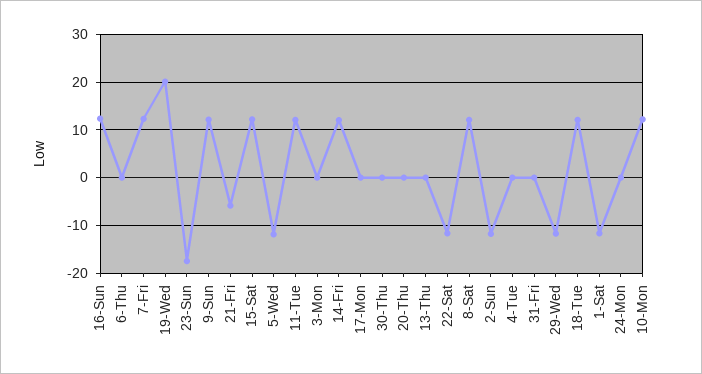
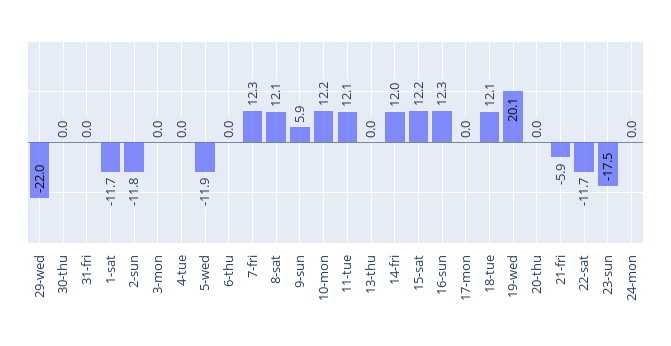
9-Sun: 12 -> 5.9
29-Wed: -12 -> -22

